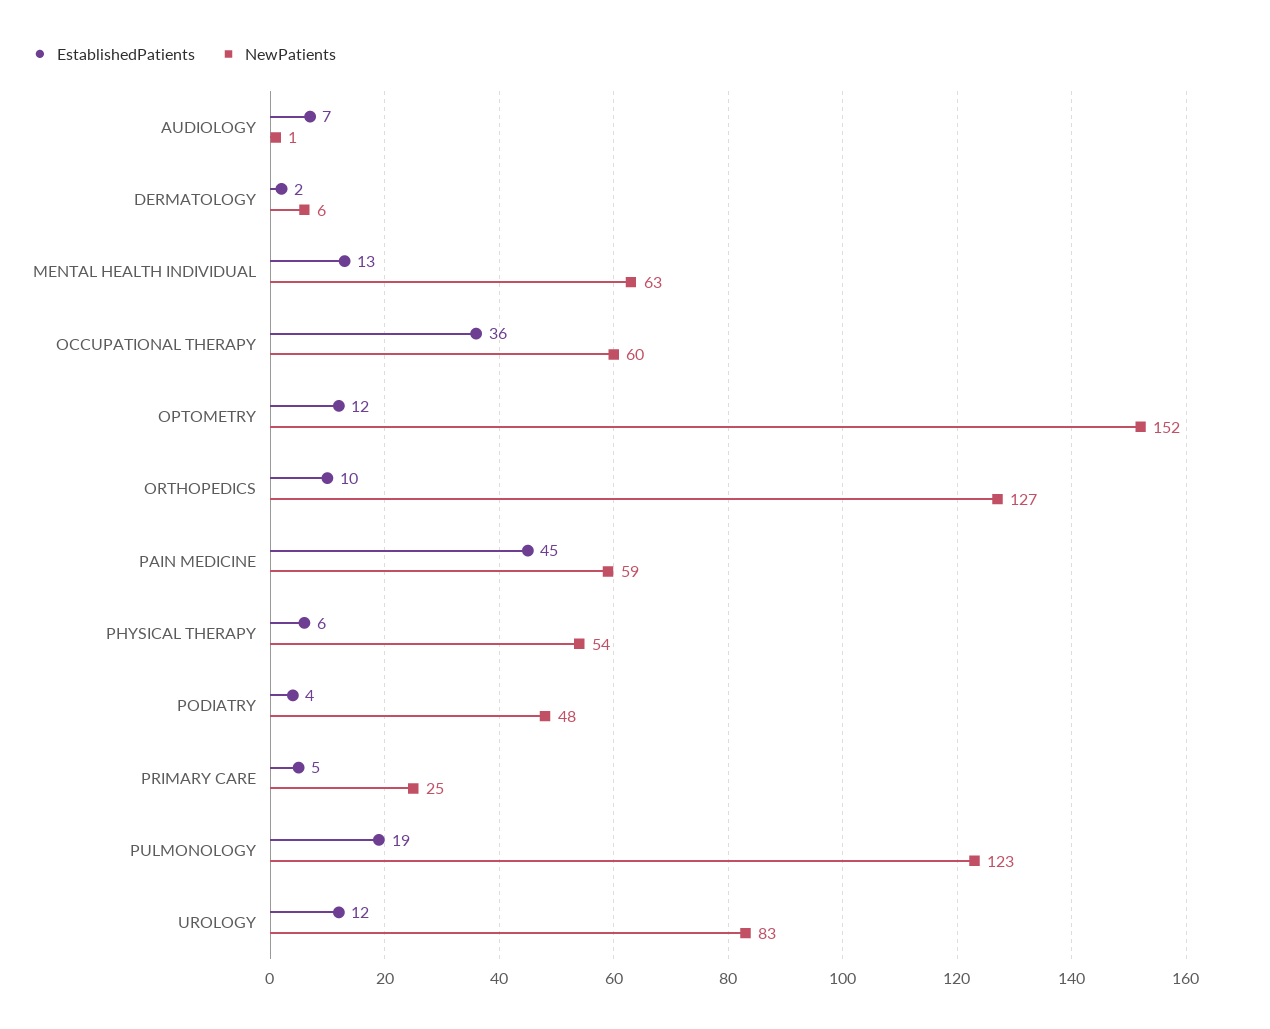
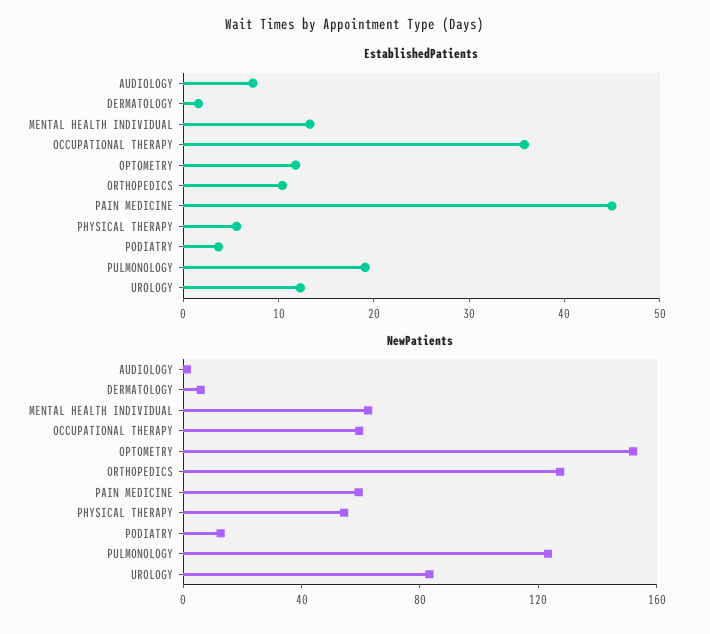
NewPatients, PODIATRY: 48 -> 10
EstablishedPatients, PRIMARY CARE: 5 -> none
NewPatients, PRIMARY CARE: 25 -> none

